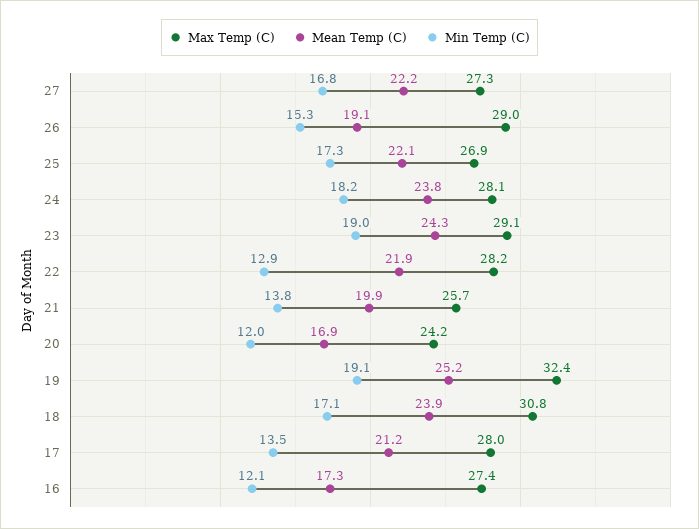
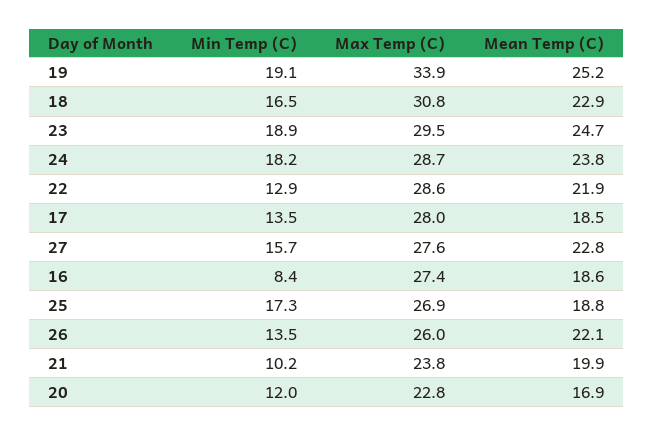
Max Temp (C), 27: 27.3 -> 27.6
Mean Temp (C), 27: 22.2 -> 22.8
Min Temp (C), 27: 16.8 -> 15.7
Max Temp (C), 26: 29 -> 26
Mean Temp (C), 26: 19.1 -> 22.1
Min Temp (C), 26: 15.3 -> 13.5
Mean Temp (C), 25: 22.1 -> 18.8
Max Temp (C), 24: 28.1 -> 28.7
Max Temp (C), 23: 29.1 -> 29.5
Mean Temp (C), 23: 24.3 -> 24.7
Min Temp (C), 23: 19 -> 18.9
Max Temp (C), 22: 28.2 -> 28.6
Max Temp (C), 21: 25.7 -> 23.8
Min Temp (C), 21: 13.8 -> 10.2
Max Temp (C), 20: 24.2 -> 22.8
Max Temp (C), 19: 32.4 -> 33.9
Mean Temp (C), 18: 23.9 -> 22.9
Min Temp (C), 18: 17.1 -> 16.5
Mean Temp (C), 17: 21.2 -> 18.5
Mean Temp (C), 16: 17.3 -> 18.6
Min Temp (C), 16: 12.1 -> 8.4

